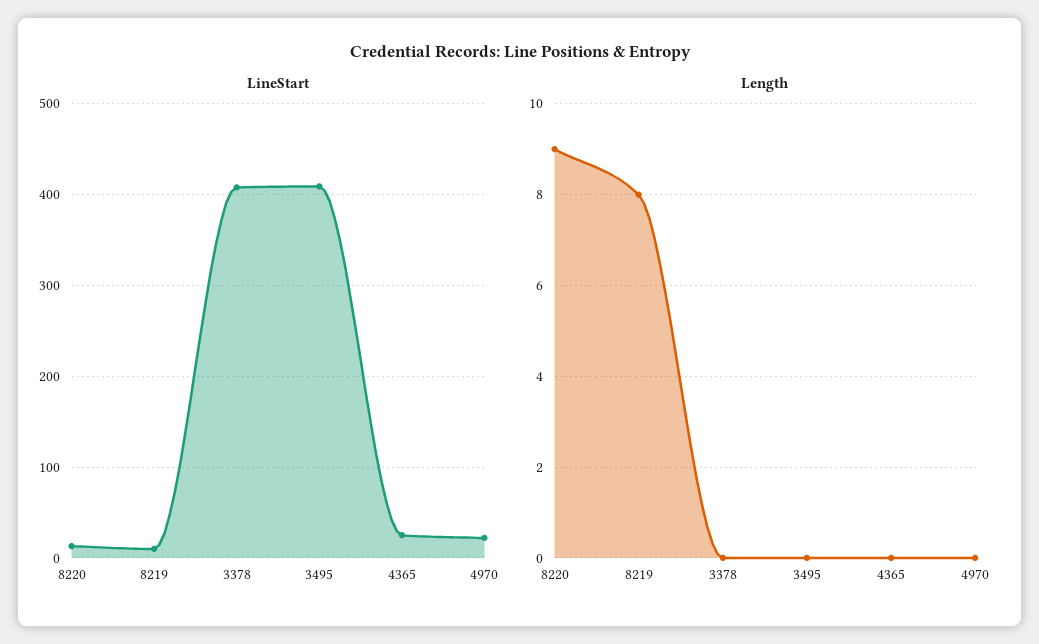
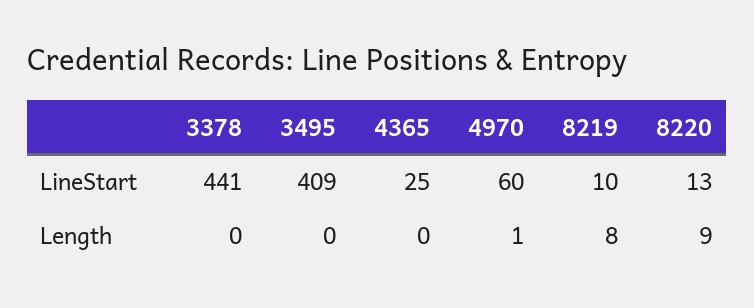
LineStart, 3378: 410 -> 441
LineStart, 4970: 20 -> 60
Length, 4970: 0 -> 1

